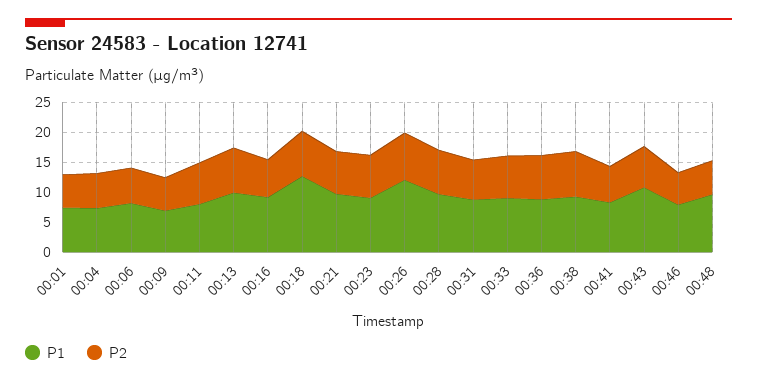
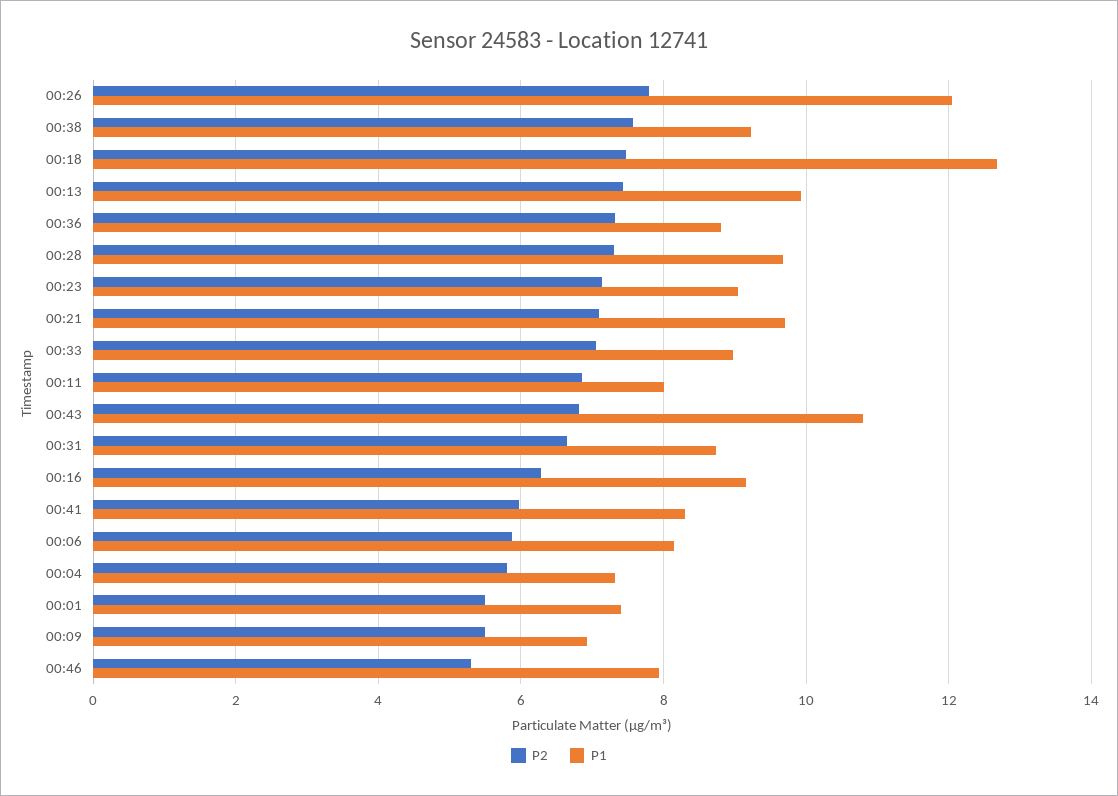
P1, 00:48: 10 -> none
P2, 00:48: 5 -> none

